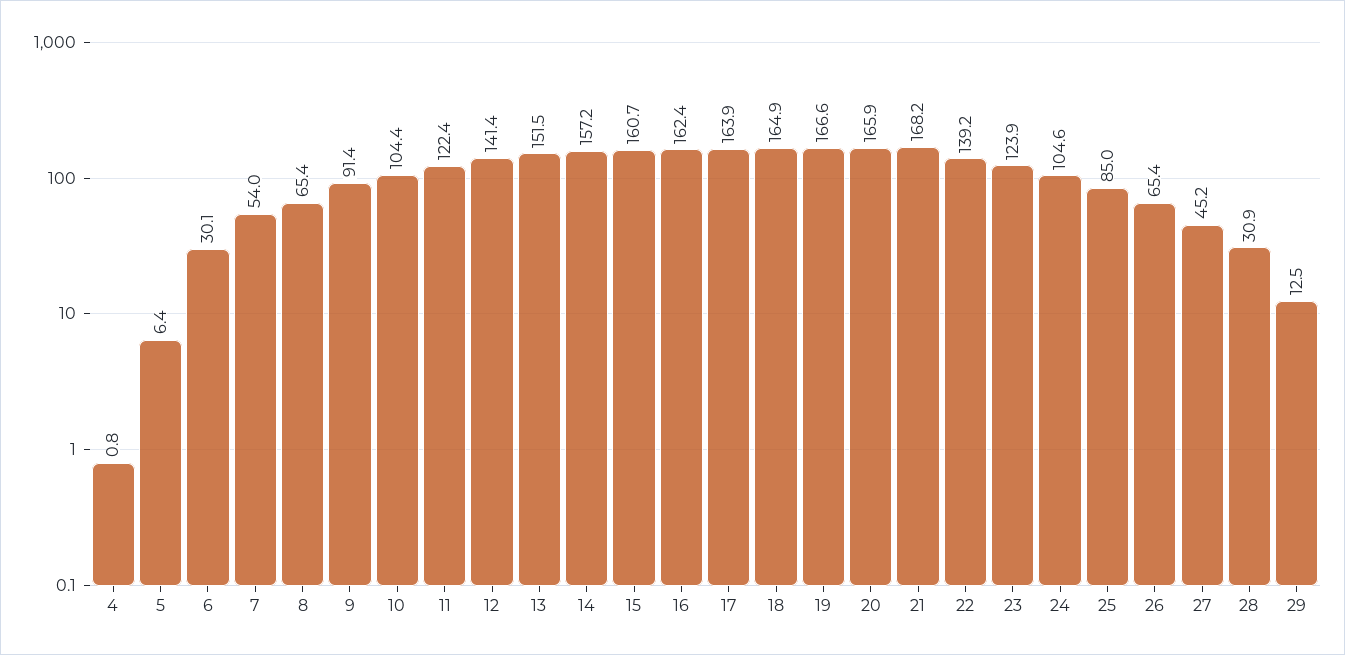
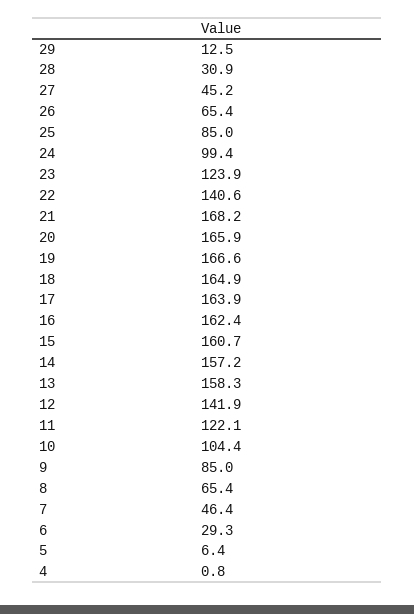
6: 30.1 -> 29.3
7: 54 -> 46.4
9: 91.4 -> 85
11: 122.4 -> 122.1
12: 141.4 -> 141.9
13: 151.5 -> 158.3
22: 139.2 -> 140.6
24: 104.6 -> 99.4

